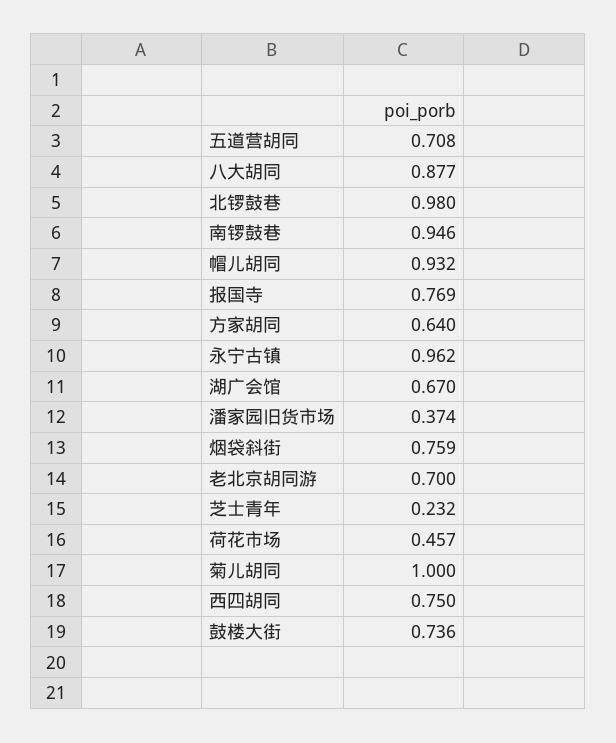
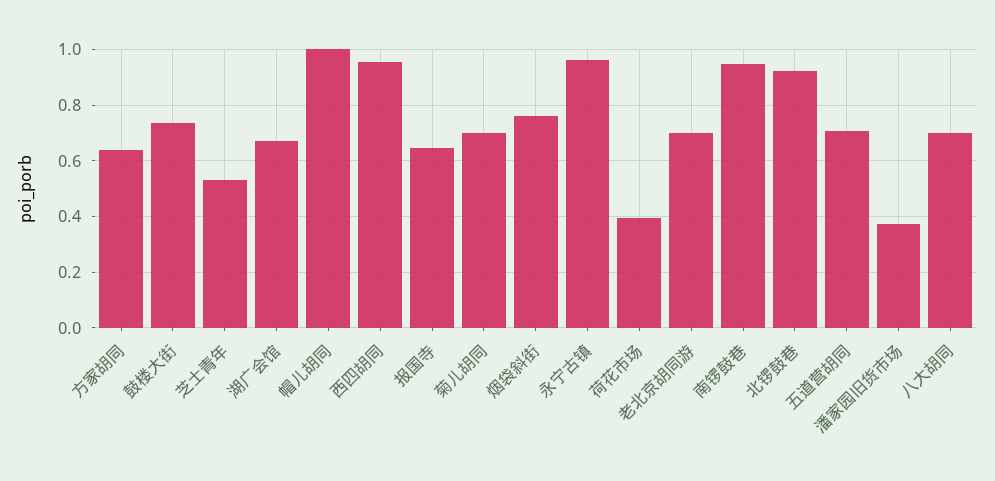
八大胡同: 0.877 -> 0.7
北锣鼓巷: 0.98 -> 0.925
帽儿胡同: 0.932 -> 1
报国寺: 0.769 -> 0.65
芝士青年: 0.232 -> 0.525
荷花市场: 0.457 -> 0.4
菊儿胡同: 1 -> 0.7
西四胡同: 0.75 -> 0.95

